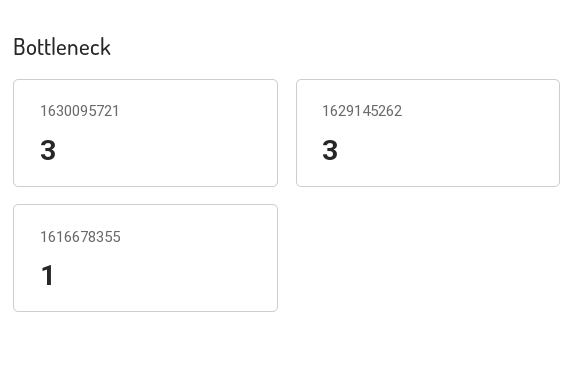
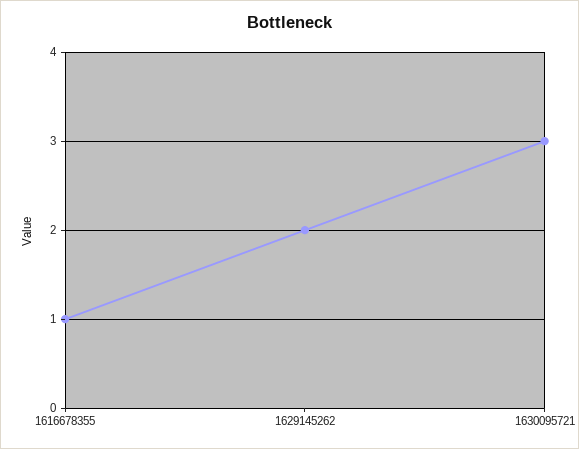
1629145262: 3 -> 2

